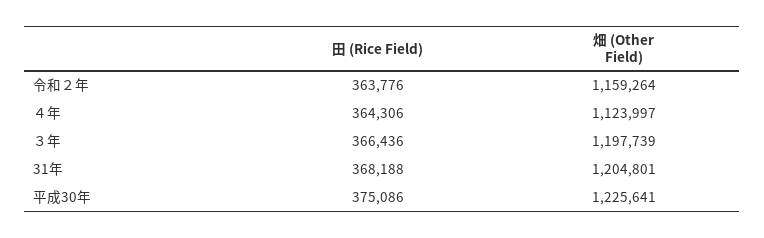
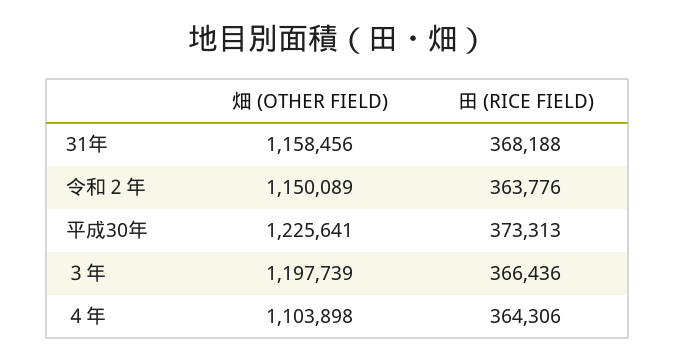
畑 (Other Field), 令和２年: 1159264 -> 1150089
畑 (Other Field), ４年: 1123997 -> 1103898
畑 (Other Field), 31年: 1204801 -> 1158456
田 (Rice Field), 平成30年: 375086 -> 373313

